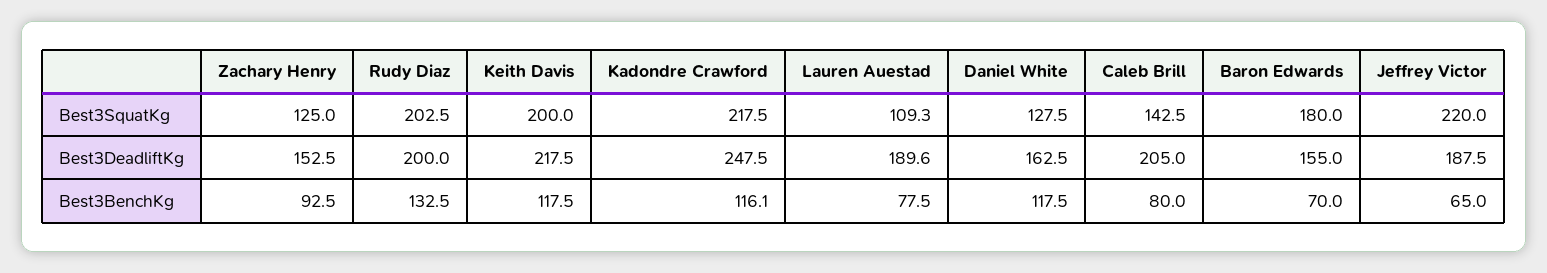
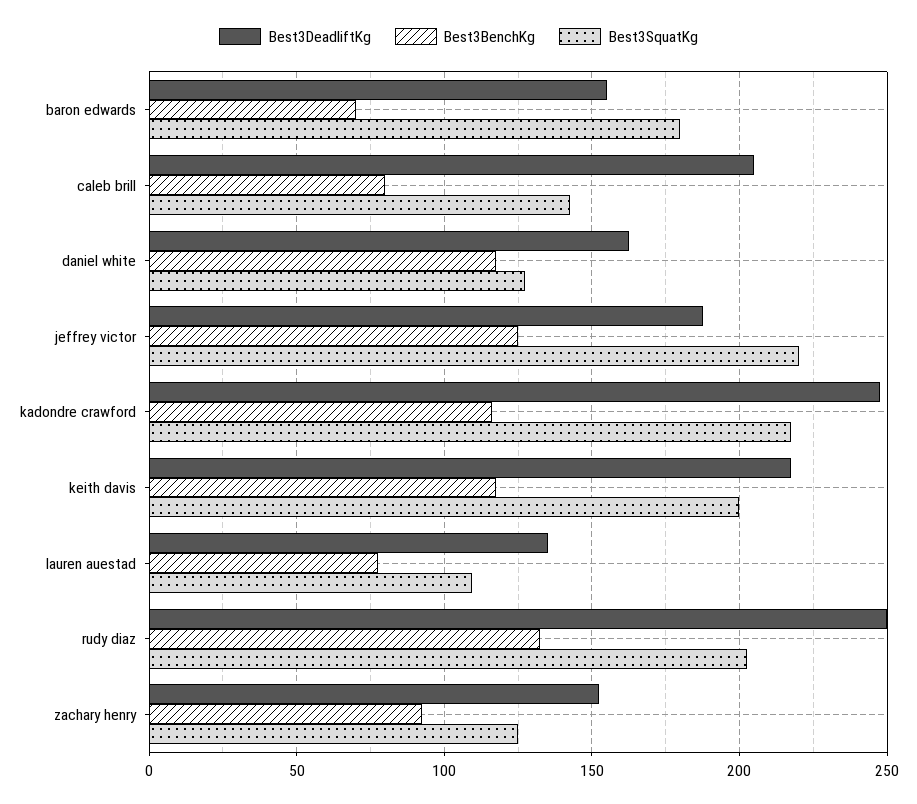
Best3DeadliftKg, Rudy Diaz: 200 -> 250
Best3DeadliftKg, Lauren Auestad: 189.6 -> 135
Best3BenchKg, Jeffrey Victor: 65 -> 125

